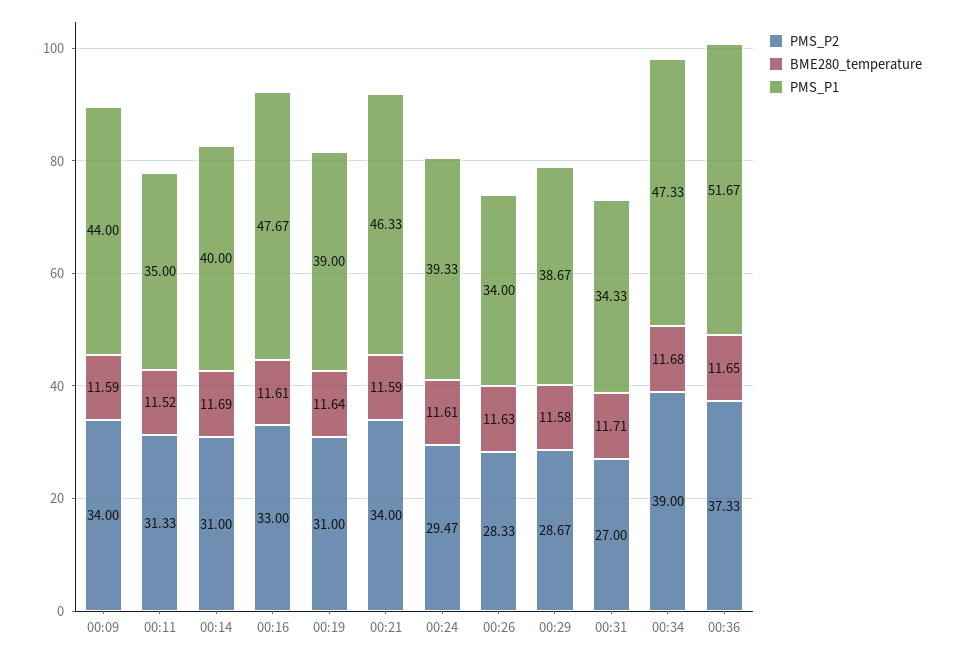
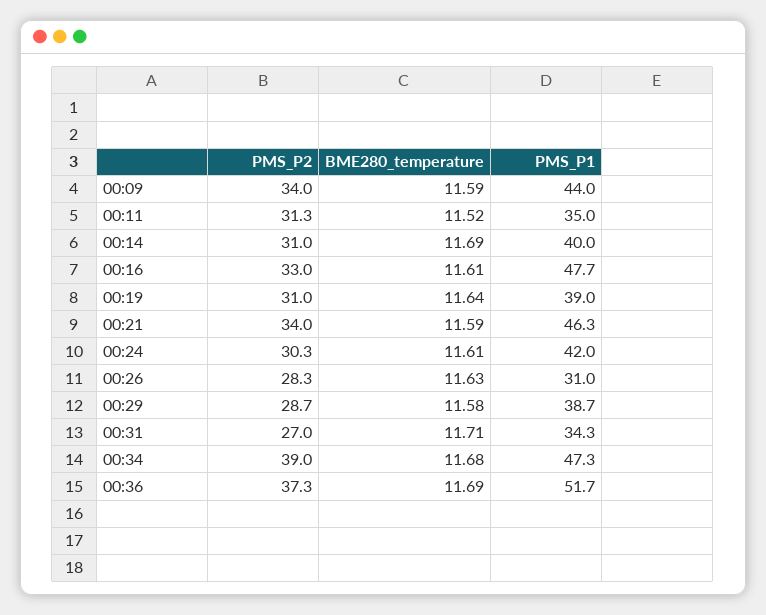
PMS_P2, 00:24: 29.47 -> 30.3
PMS_P1, 00:24: 39.33 -> 42
PMS_P1, 00:26: 34 -> 31
BME280_temperature, 00:36: 11.65 -> 11.69

